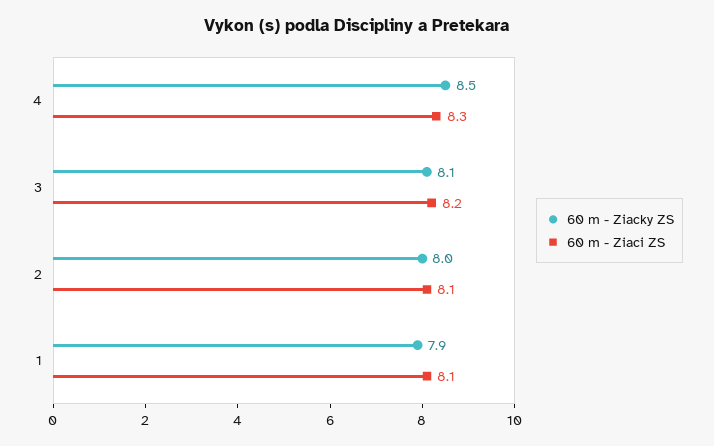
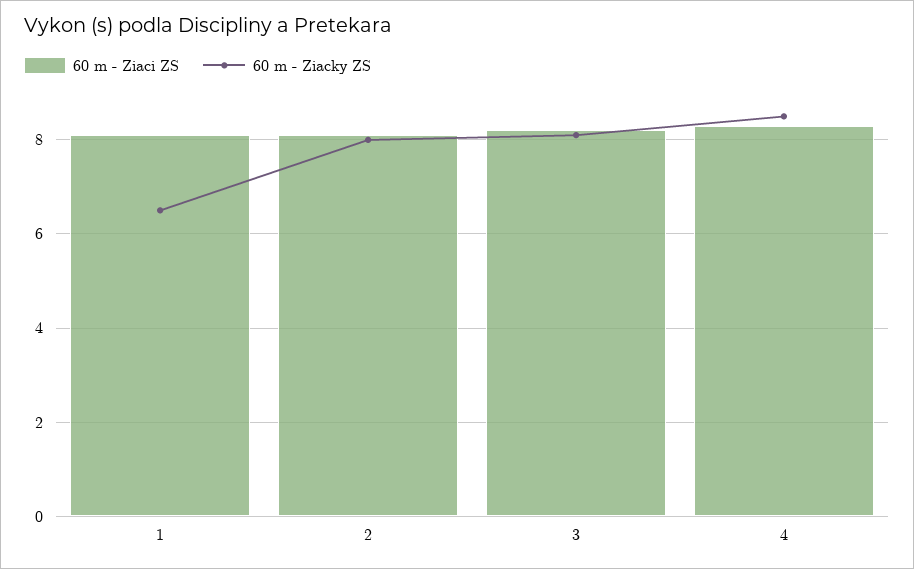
60 m - Ziacky ZS, 1: 7.9 -> 6.5

